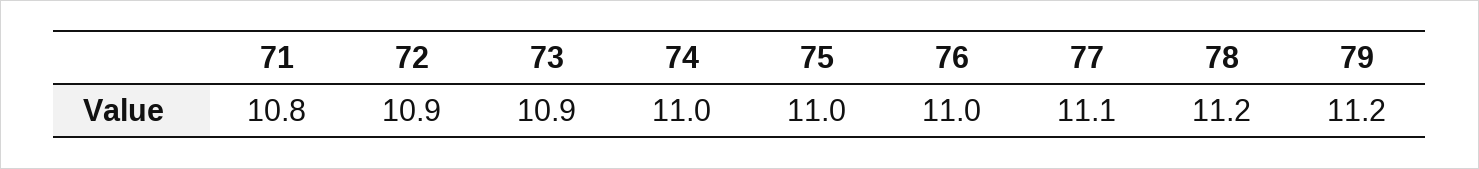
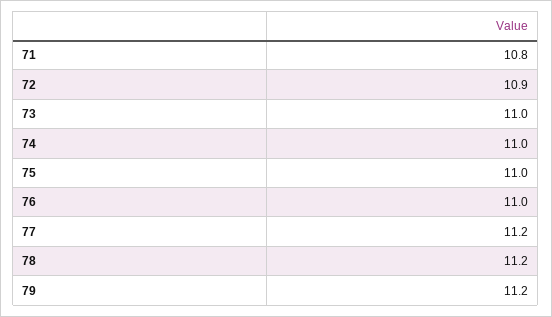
73: 10.9 -> 11
77: 11.1 -> 11.2

